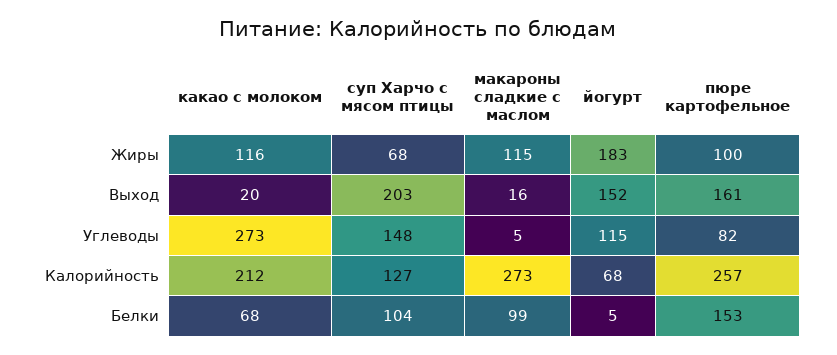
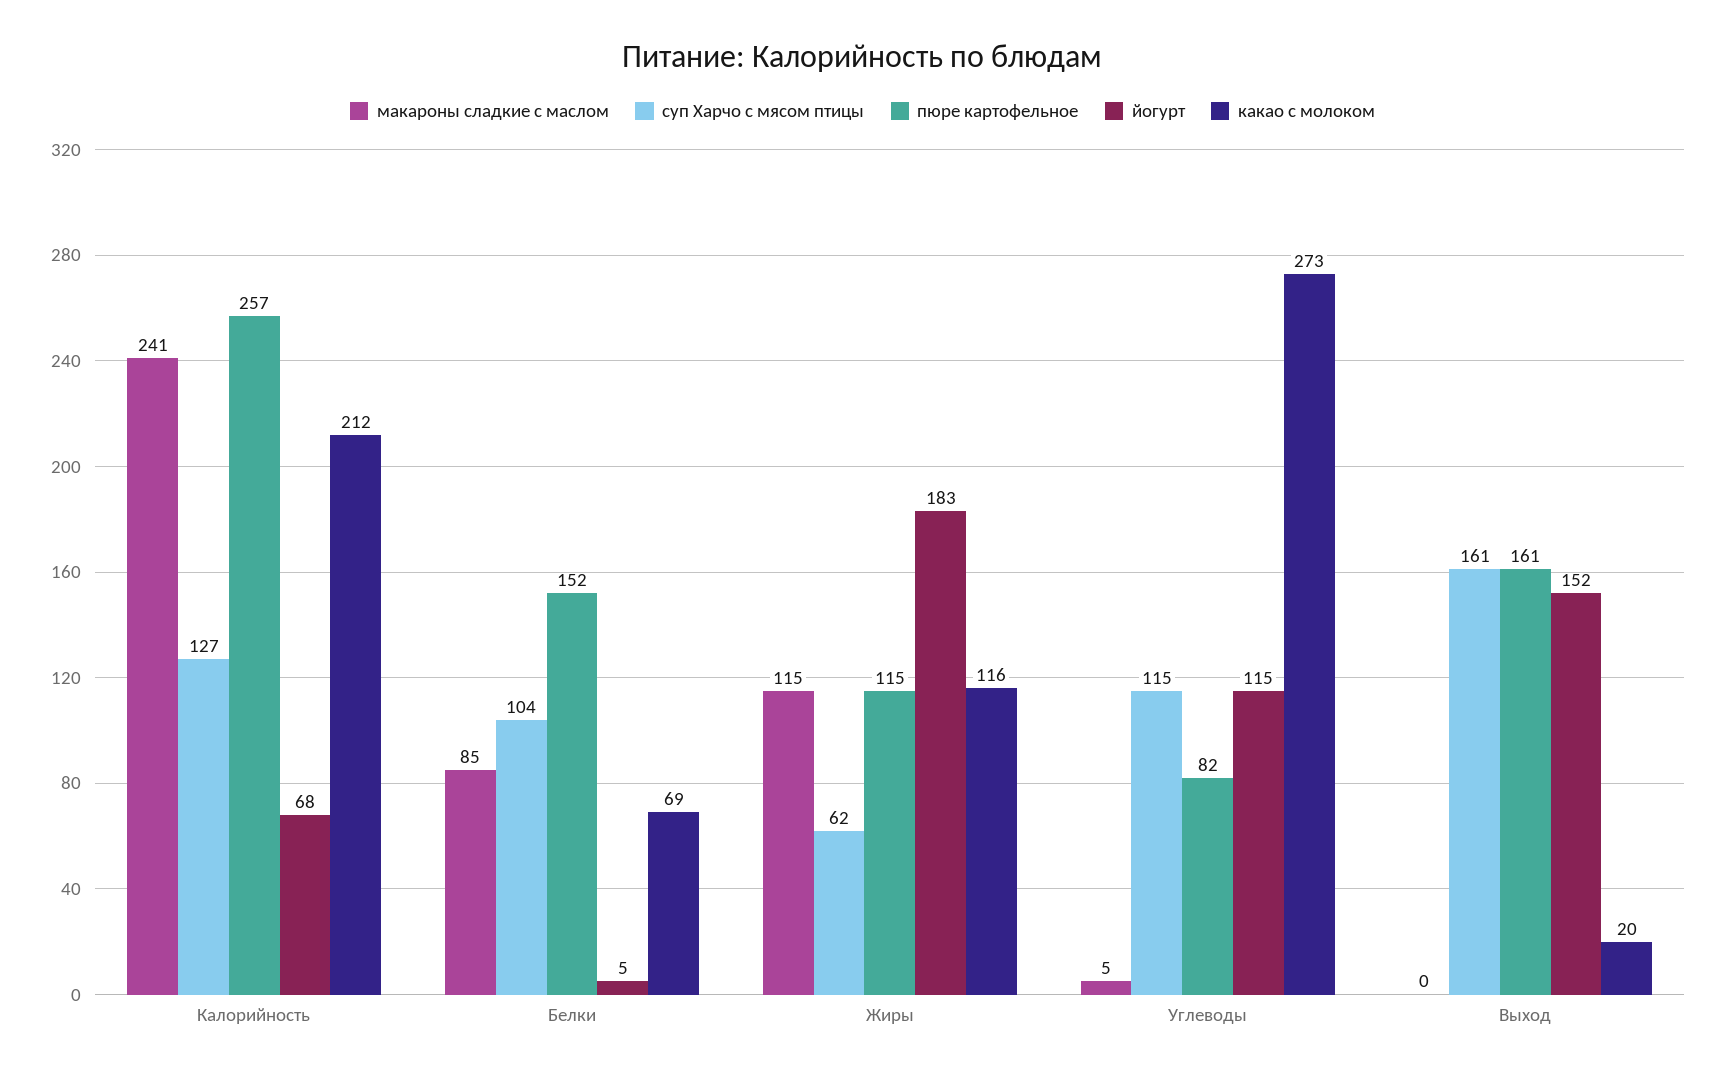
суп Харчо с мясом птицы, Жиры: 68 -> 62
пюре картофельное, Жиры: 100 -> 115
суп Харчо с мясом птицы, Выход: 203 -> 161
макароны сладкие с маслом, Выход: 16 -> 0
суп Харчо с мясом птицы, Углеводы: 148 -> 115
макароны сладкие с маслом, Калорийность: 273 -> 241
какао с молоком, Белки: 68 -> 69
макароны сладкие с маслом, Белки: 99 -> 85
пюре картофельное, Белки: 153 -> 152

